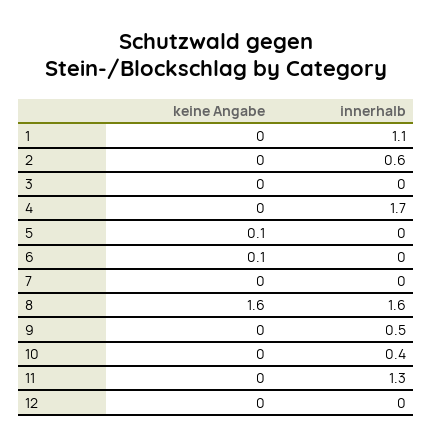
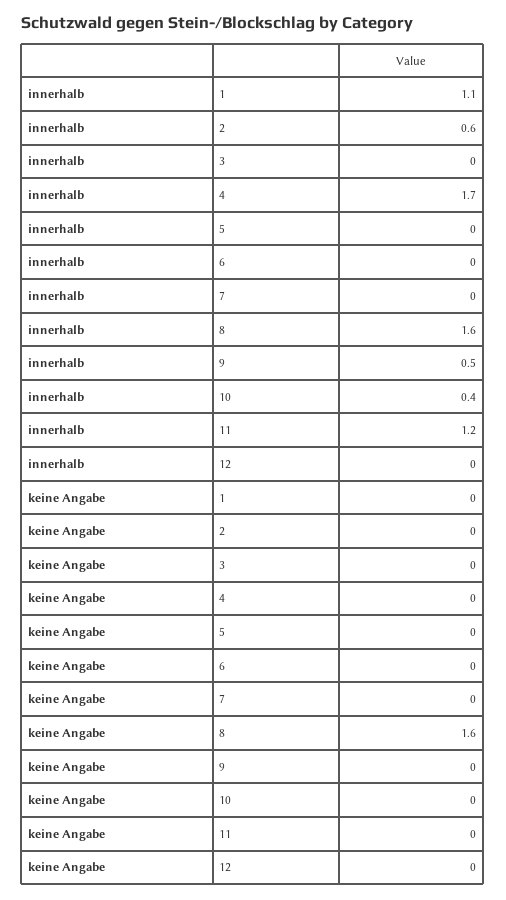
keine Angabe, 5: 0.1 -> 0
keine Angabe, 6: 0.1 -> 0
innerhalb, 11: 1.3 -> 1.2

